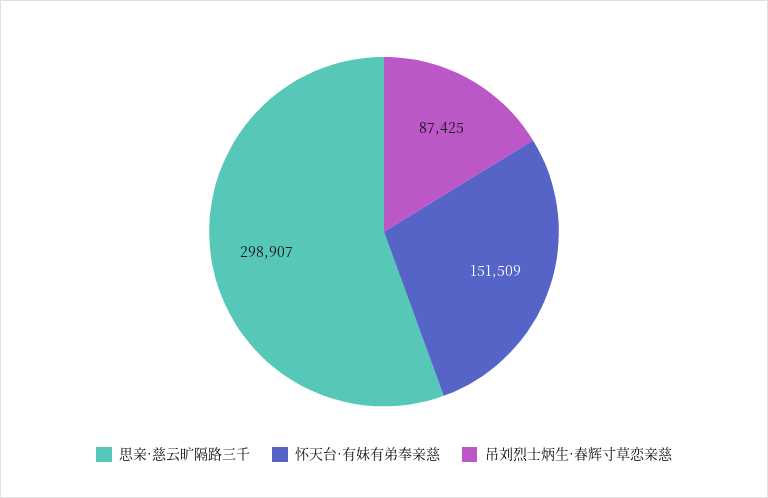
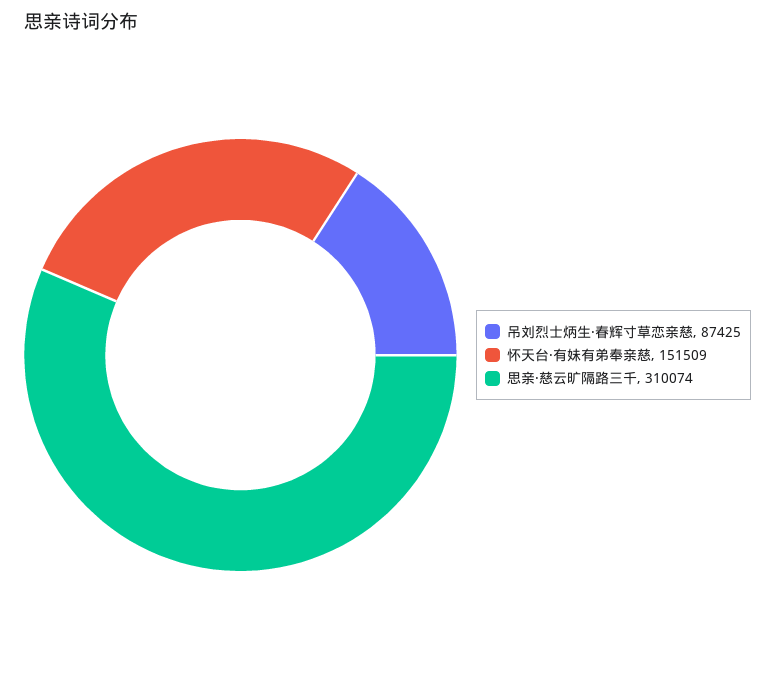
思亲·慈云旷隔路三千: 298907 -> 310074

